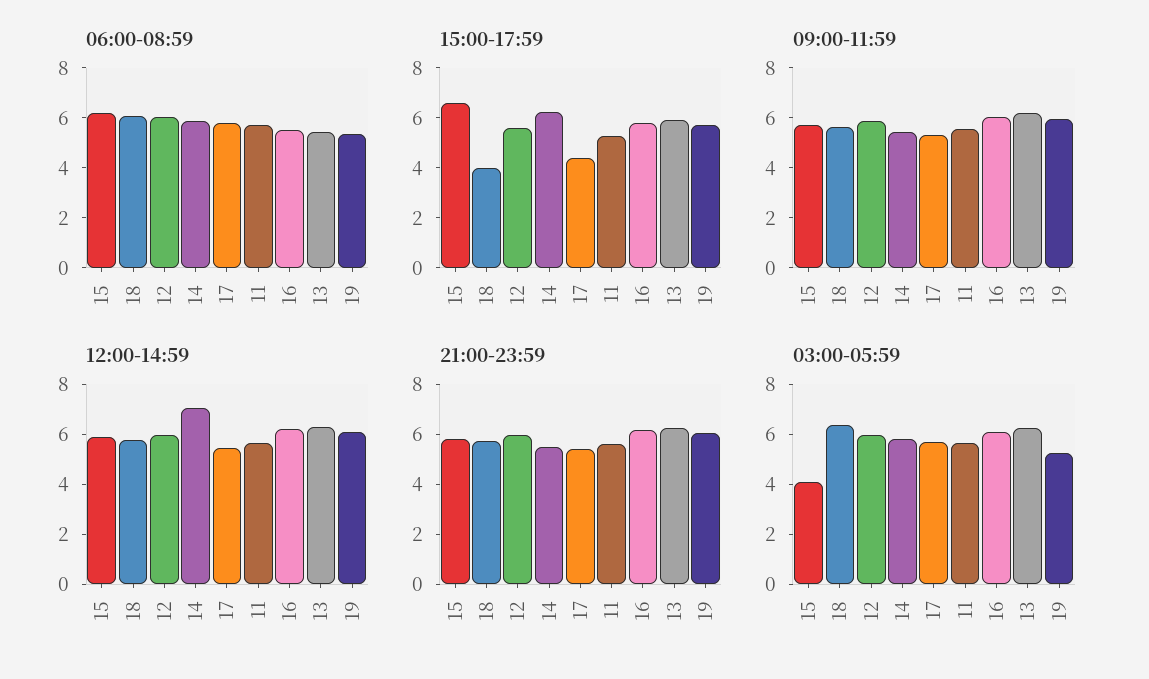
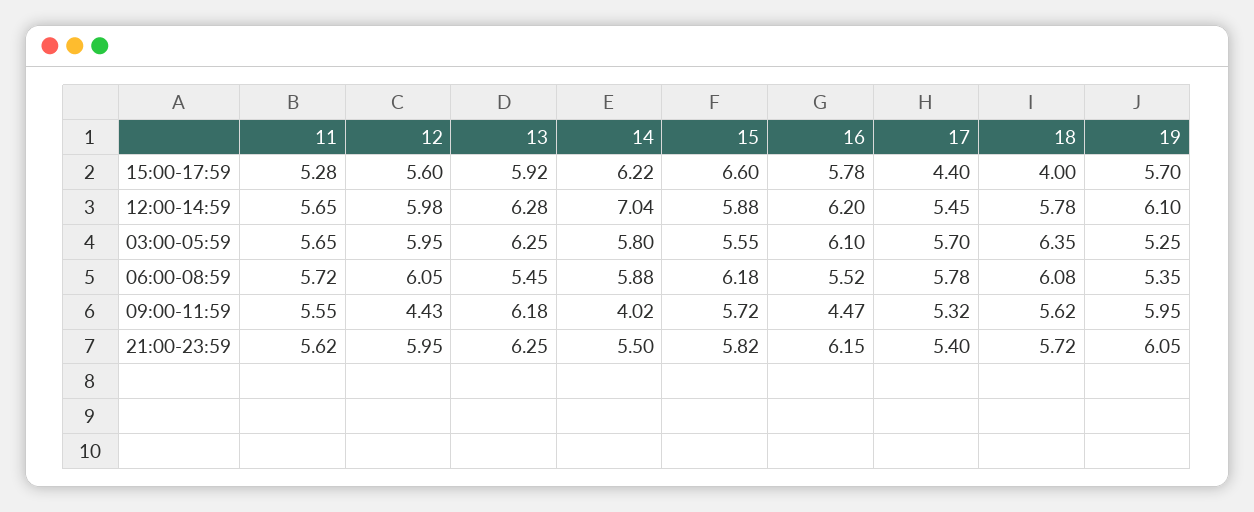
09:00-11:59, 12: 6 -> 4.43
09:00-11:59, 14: 5.5 -> 4.02
09:00-11:59, 16: 6 -> 4.47
03:00-05:59, 15: 4 -> 5.55

